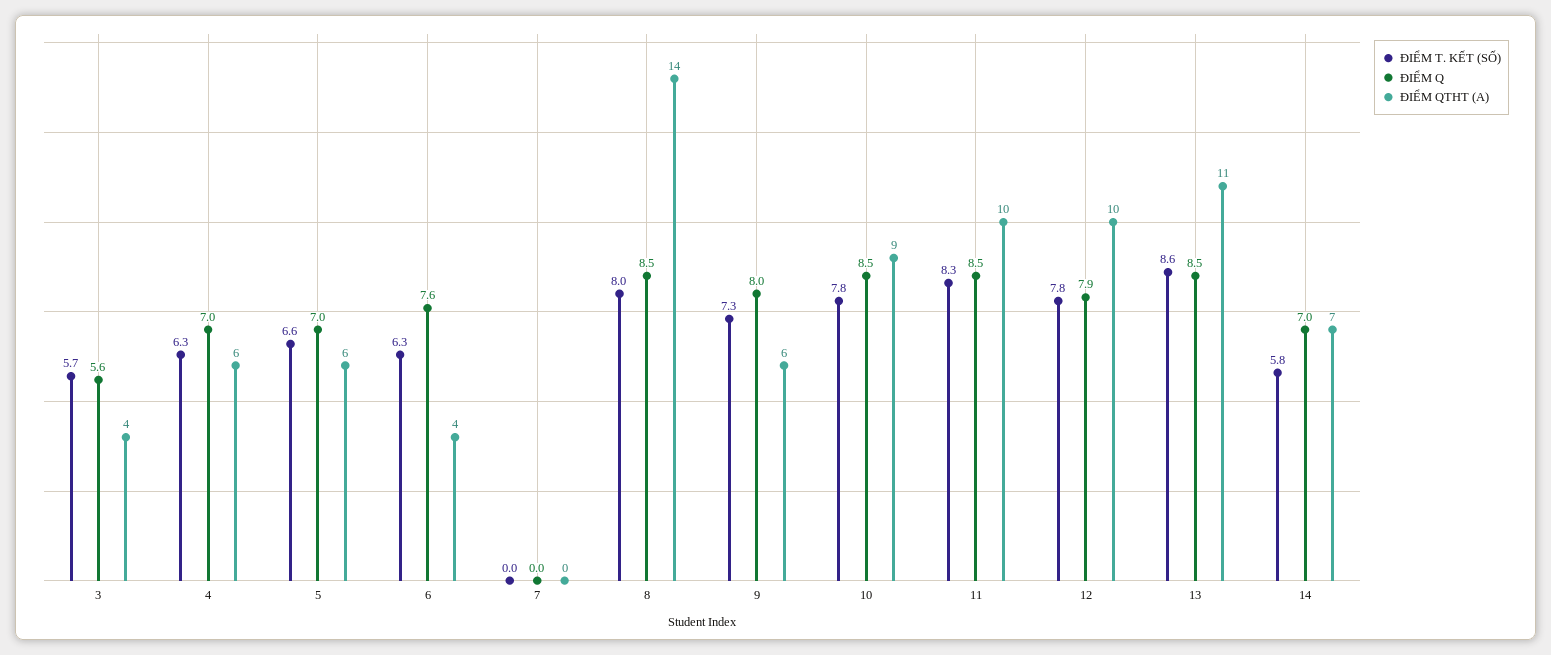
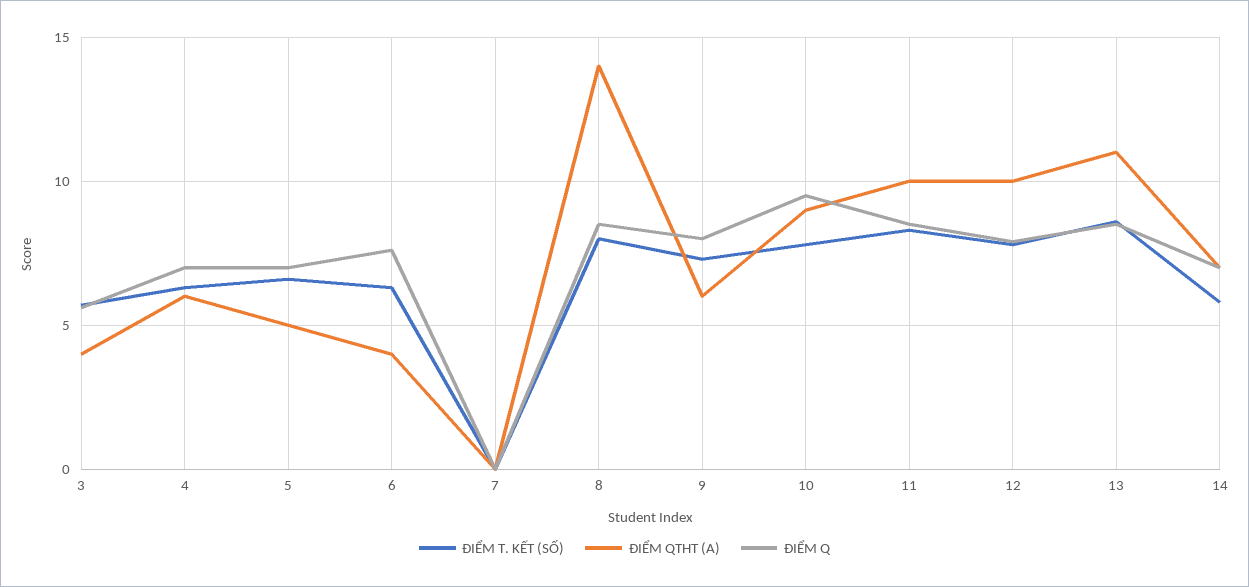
ĐIỂM QTHT (A), 5: 6 -> 5
ĐIỂM Q, 10: 8.5 -> 9.5

